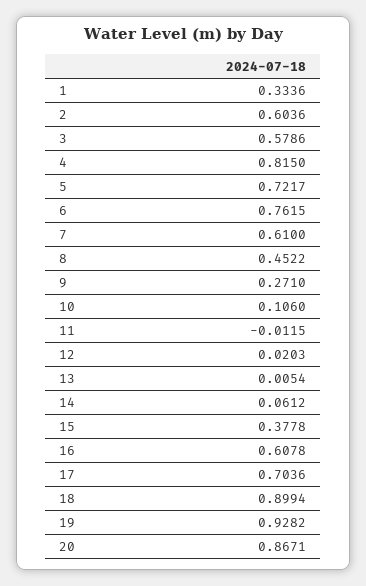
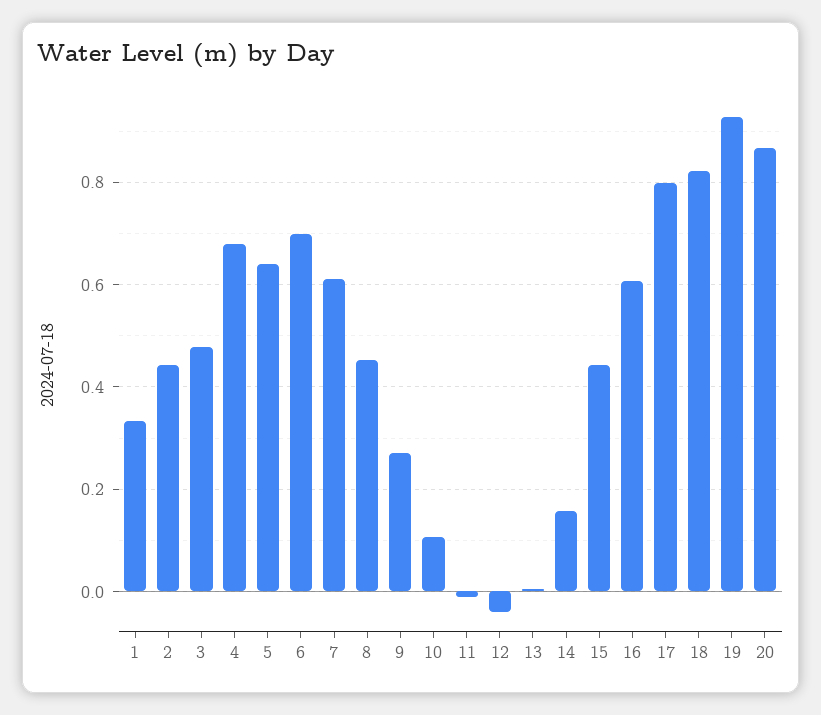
2: 0.6036 -> 0.44
3: 0.5786 -> 0.48
4: 0.815 -> 0.68
5: 0.7217 -> 0.64
6: 0.7615 -> 0.7
12: 0.0203 -> -0.04
14: 0.0612 -> 0.16
15: 0.3778 -> 0.44
17: 0.7036 -> 0.8
18: 0.8994 -> 0.82

